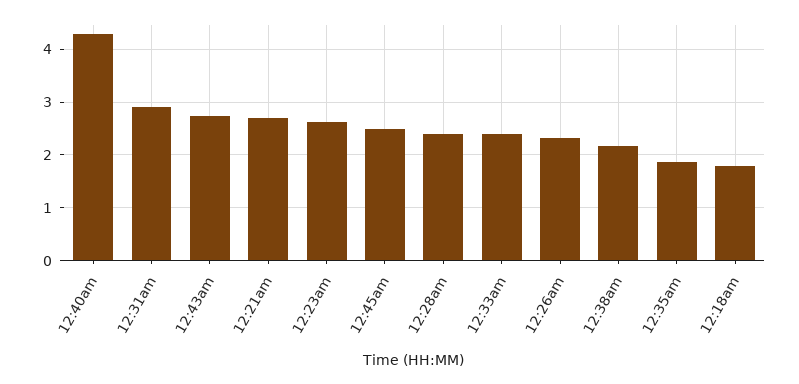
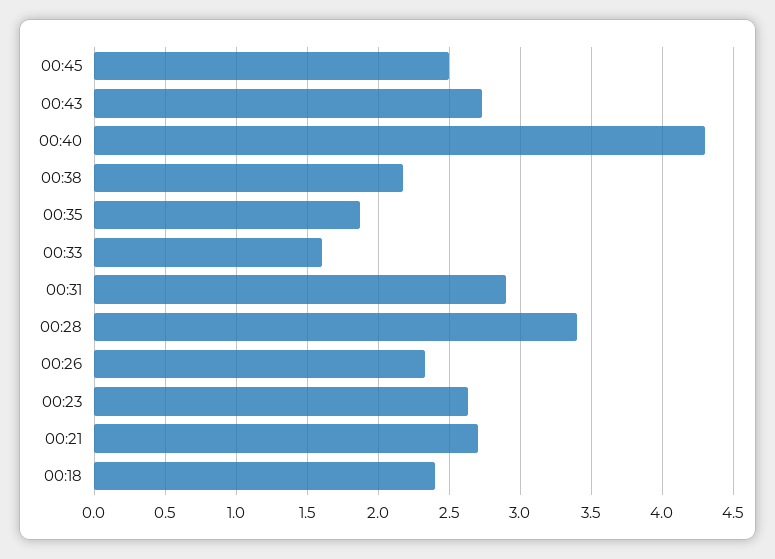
12:28am: 2.4 -> 3.4
12:33am: 2.4 -> 1.6
12:18am: 1.8 -> 2.4

